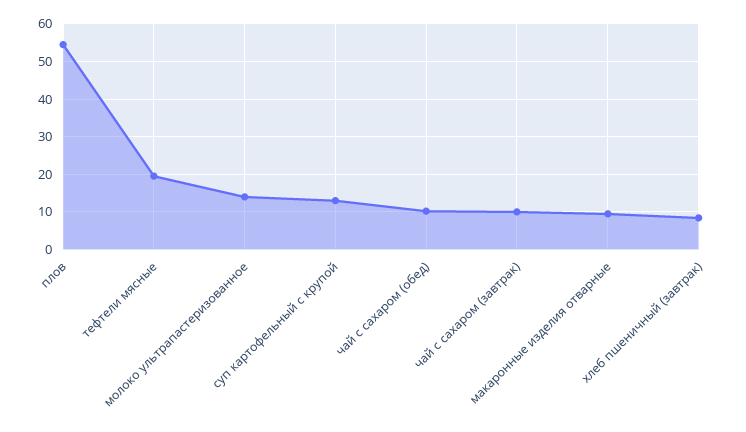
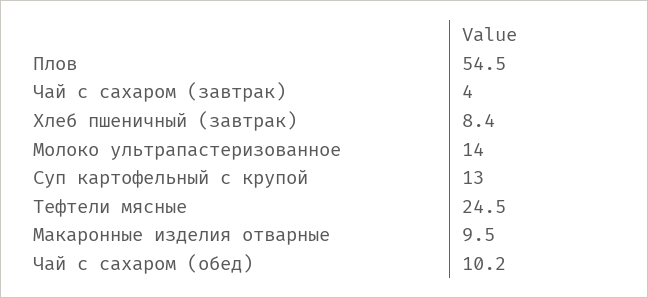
тефтели мясные: 20 -> 24.5
чай с сахаром (завтрак): 10 -> 4

